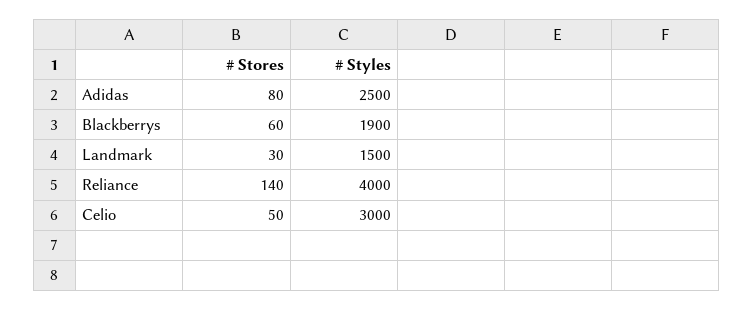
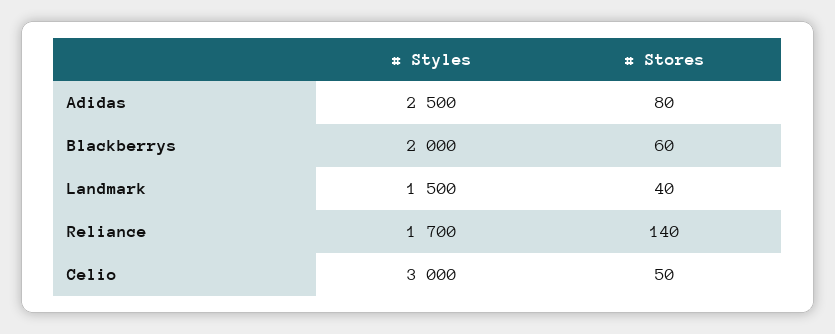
# Styles, Blackberrys: 1900 -> 2000
# Stores, Landmark: 30 -> 40
# Styles, Reliance: 4000 -> 1700

